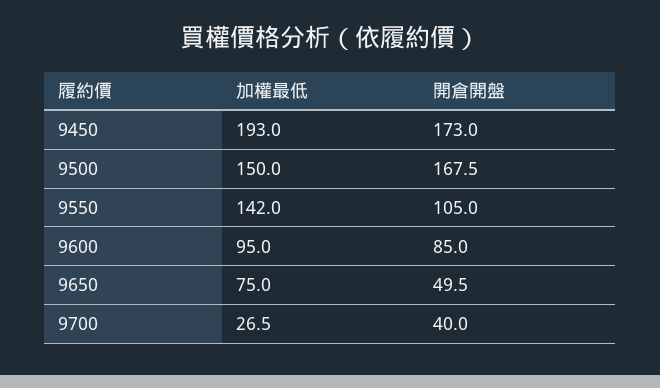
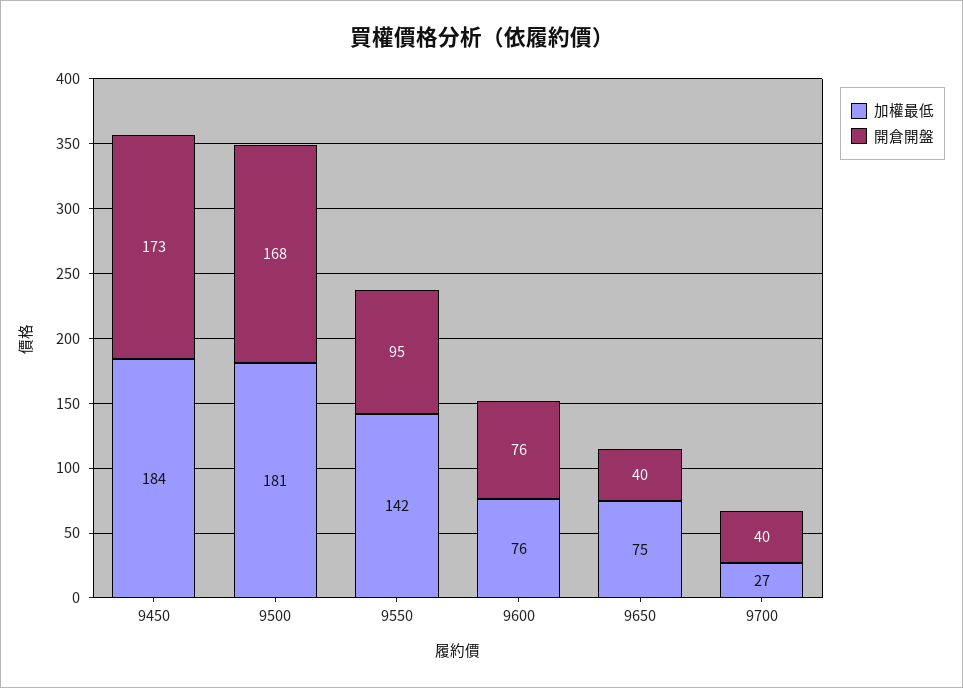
加權最低, 9450: 193 -> 184
加權最低, 9500: 150 -> 181
開倉開盤, 9550: 105 -> 95
加權最低, 9600: 95 -> 76
開倉開盤, 9600: 85 -> 76
開倉開盤, 9650: 49.5 -> 40

